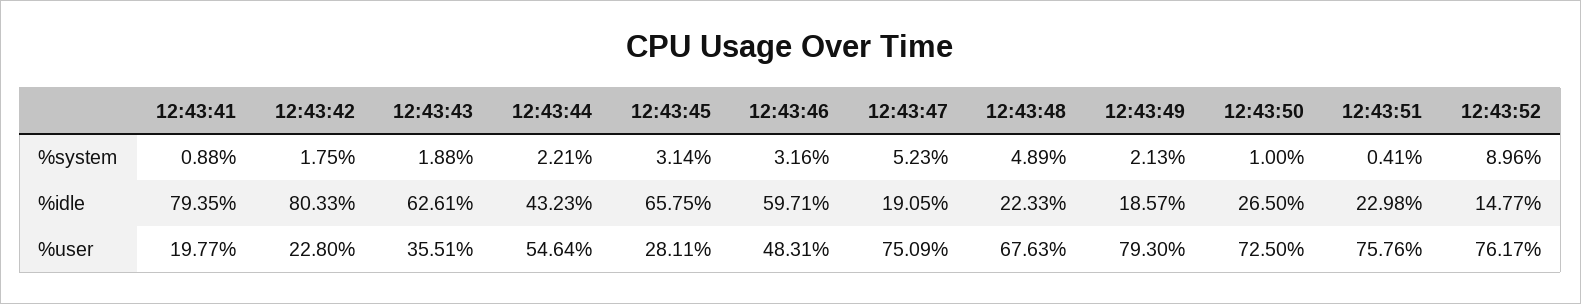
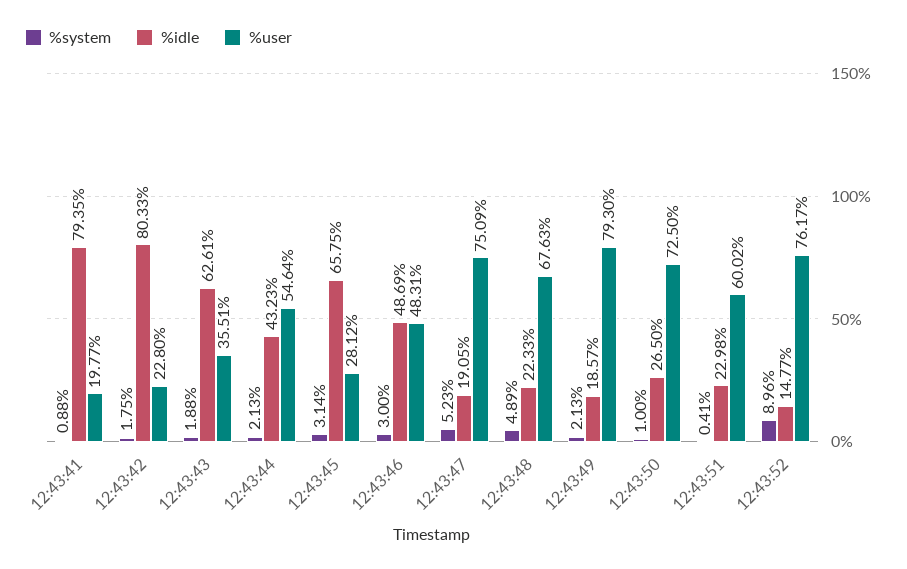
%system, 12:43:44: 2.21 -> 2.13
%system, 12:43:46: 3.16 -> 3
%idle, 12:43:46: 59.71 -> 48.69
%user, 12:43:45: 28.11 -> 28.12
%user, 12:43:51: 75.76 -> 60.02

